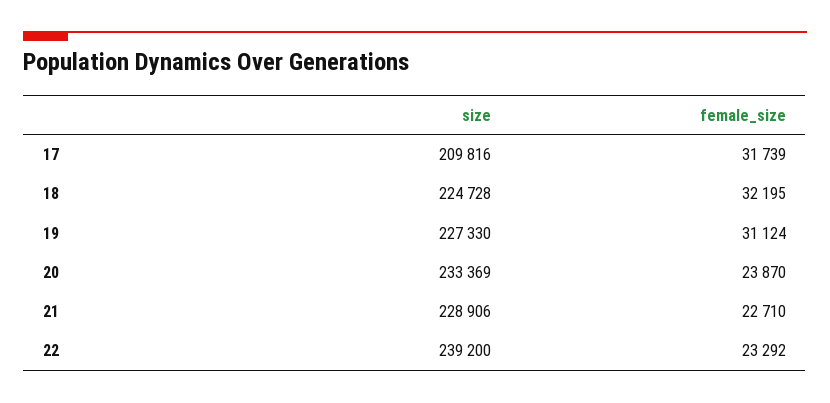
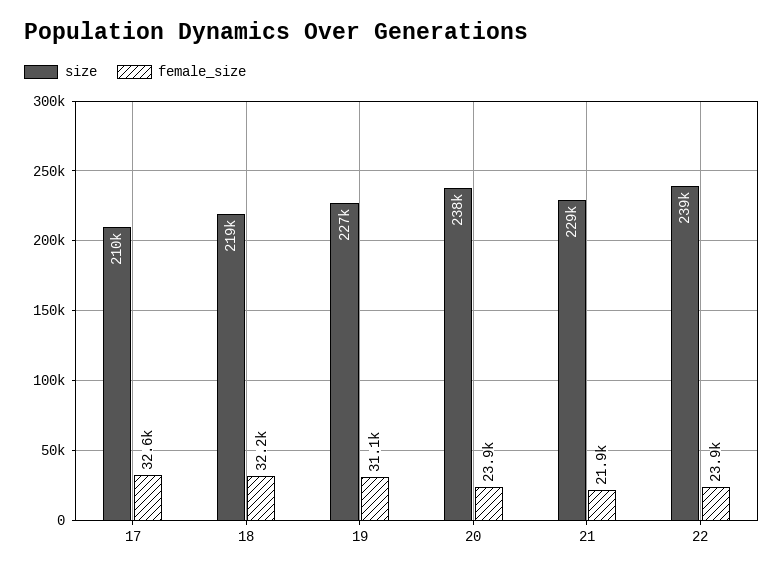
female_size, 17: 31739 -> 32600
size, 18: 224728 -> 219000
size, 20: 233369 -> 238000
female_size, 21: 22710 -> 21900
female_size, 22: 23292 -> 23900

